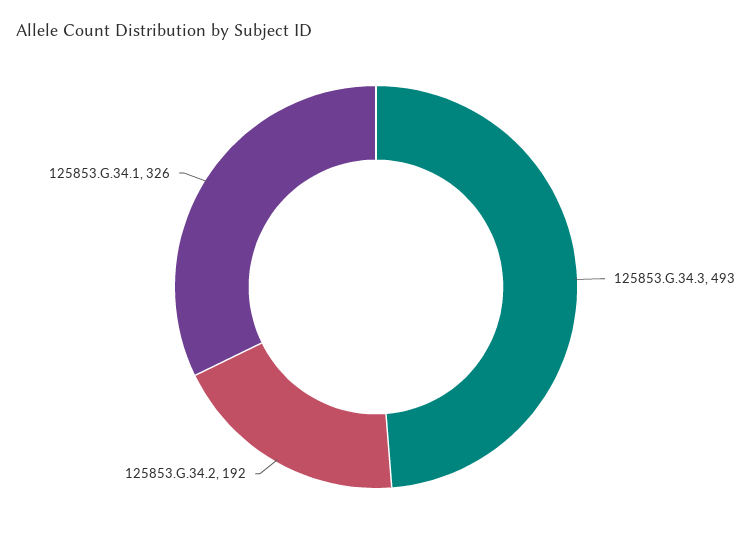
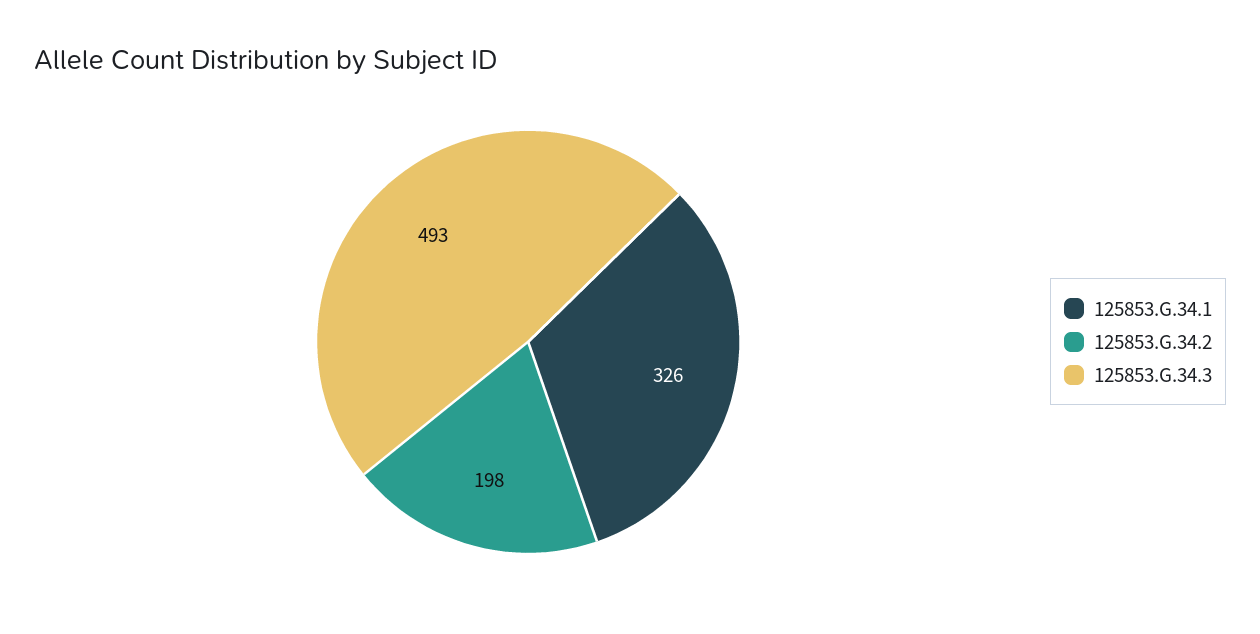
125853.G.34.2: 192 -> 198

